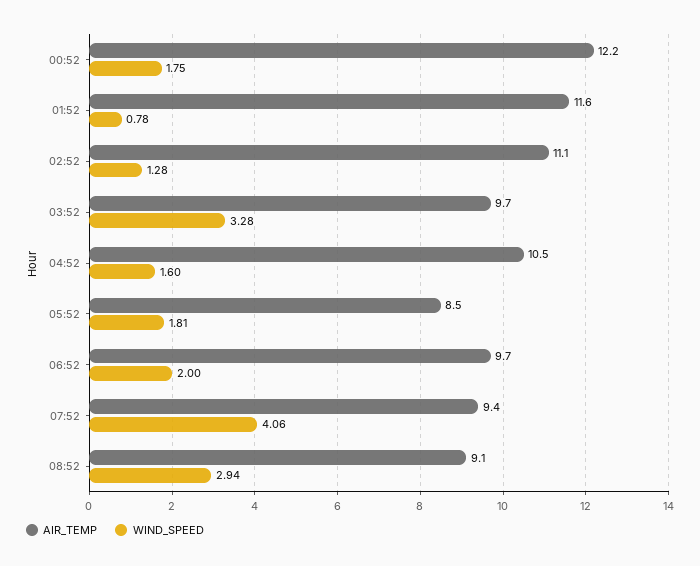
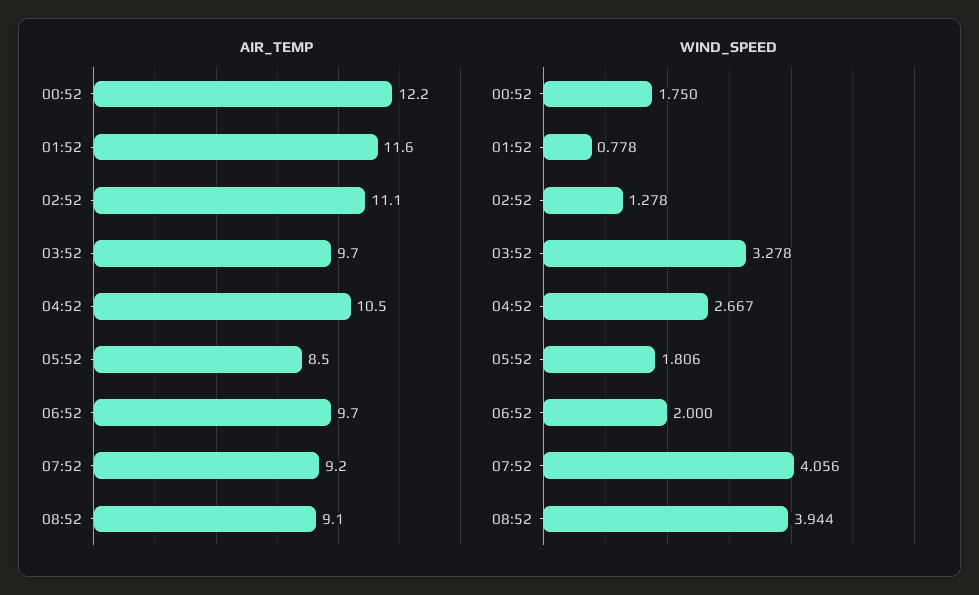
WIND_SPEED, 04:52: 1.6 -> 2.667
AIR_TEMP, 07:52: 9.4 -> 9.2
WIND_SPEED, 08:52: 2.94 -> 3.944

